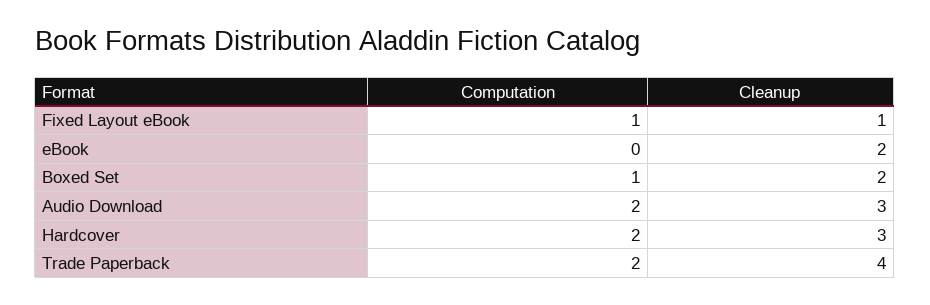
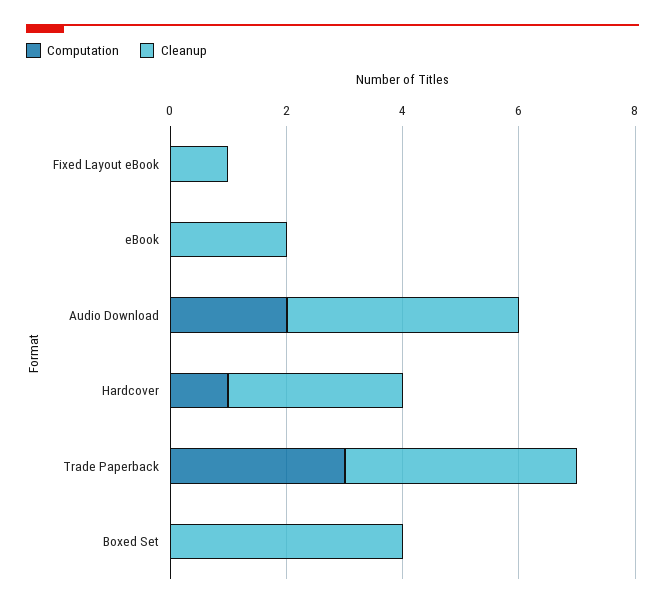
Computation, Fixed Layout eBook: 1 -> 0
Computation, Boxed Set: 1 -> 0
Cleanup, Boxed Set: 2 -> 4
Cleanup, Audio Download: 3 -> 4
Computation, Hardcover: 2 -> 1
Computation, Trade Paperback: 2 -> 3

